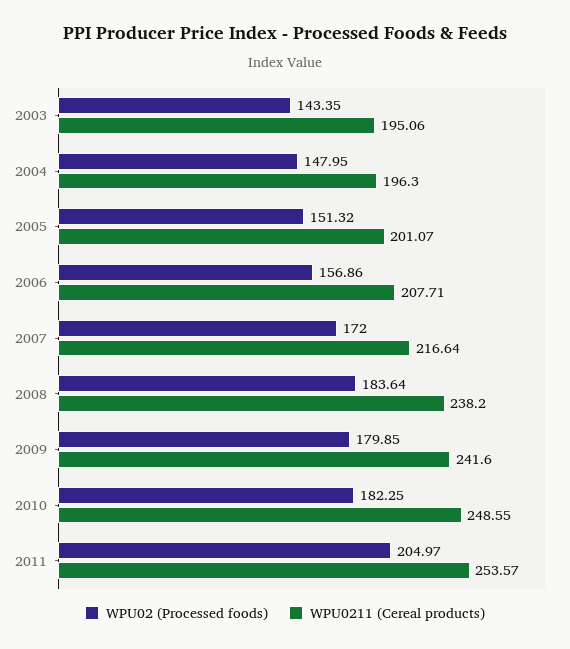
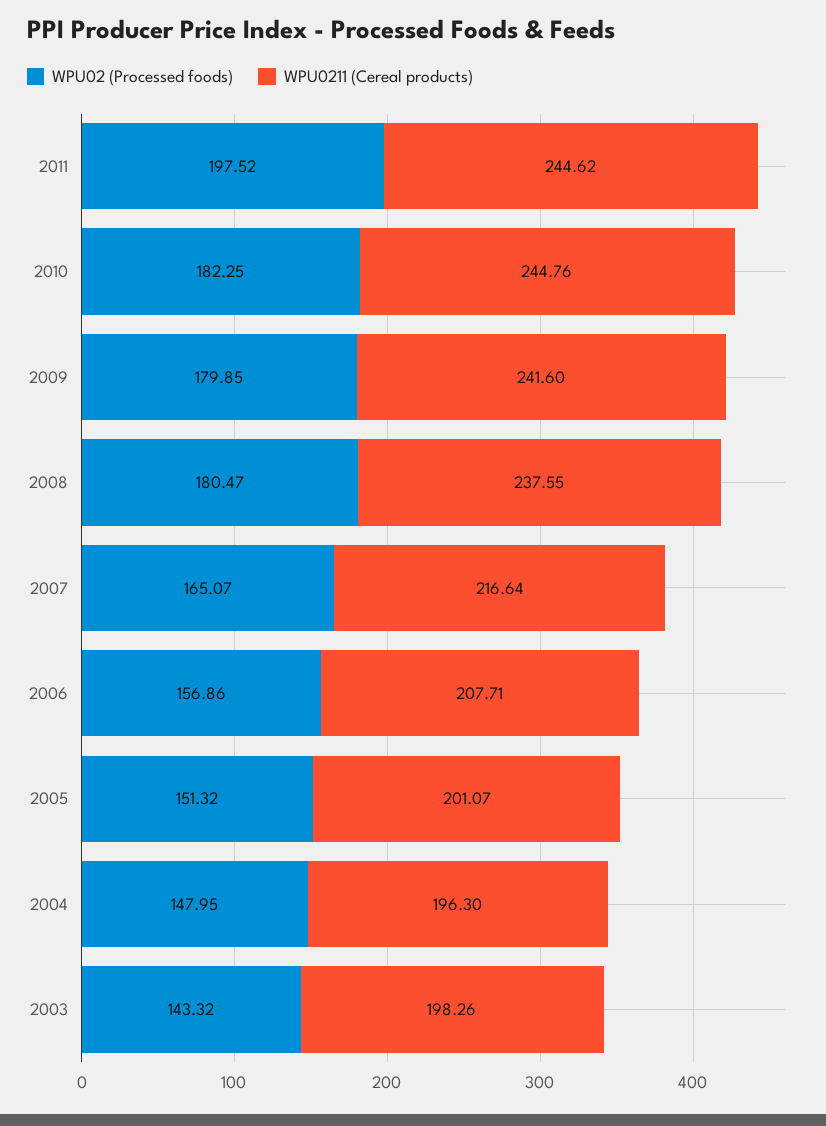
WPU02 (Processed foods), 2003: 143.35 -> 143.32
WPU0211 (Cereal products), 2003: 195.06 -> 198.26
WPU02 (Processed foods), 2007: 172 -> 165.07
WPU02 (Processed foods), 2008: 183.64 -> 180.47
WPU0211 (Cereal products), 2008: 238.2 -> 237.55
WPU0211 (Cereal products), 2010: 248.55 -> 244.76
WPU02 (Processed foods), 2011: 204.97 -> 197.52
WPU0211 (Cereal products), 2011: 253.57 -> 244.62

